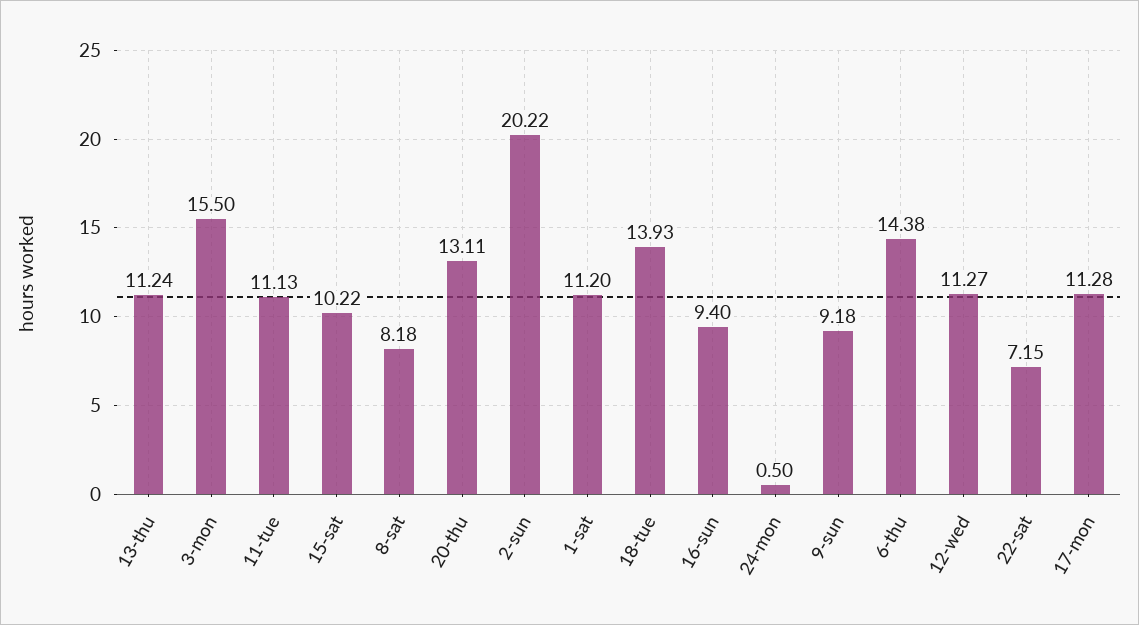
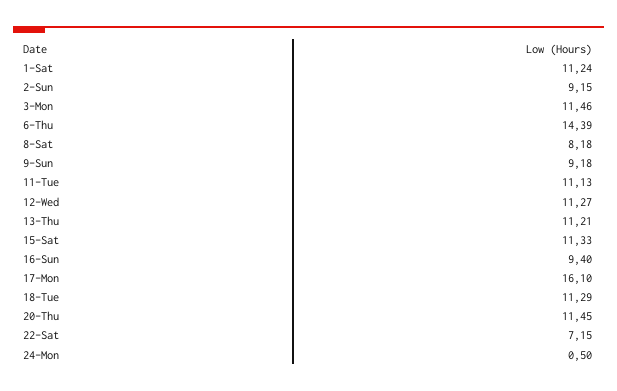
13-thu: 11.24 -> 11.21
3-mon: 15.5 -> 11.46
15-sat: 10.22 -> 11.33
20-thu: 13.11 -> 11.45
2-sun: 20.22 -> 9.15
1-sat: 11.2 -> 11.24
18-tue: 13.93 -> 11.29
6-thu: 14.38 -> 14.39
17-mon: 11.28 -> 16.1

